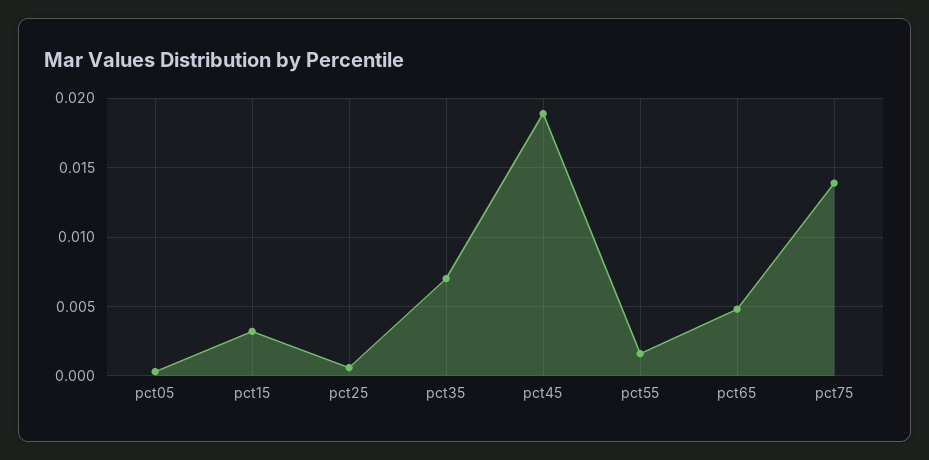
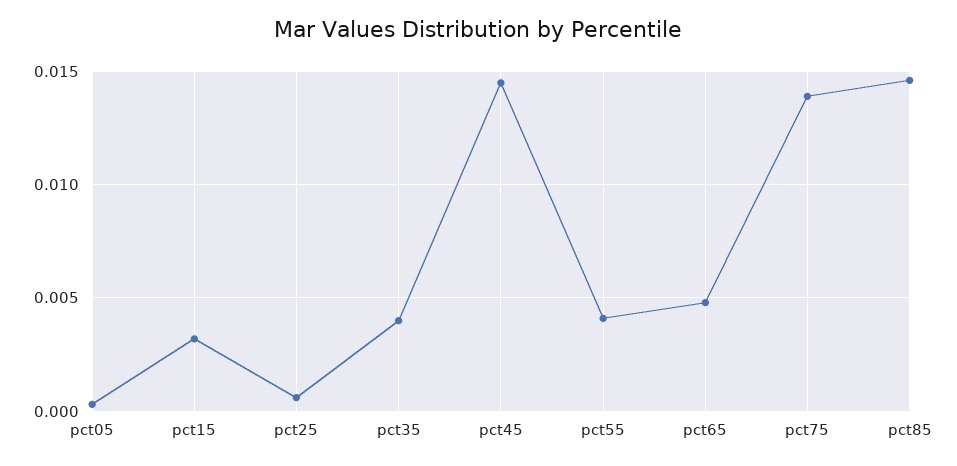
pct35: 0.007 -> 0.004
pct45: 0.019 -> 0.0145
pct55: 0.0015 -> 0.004
pct85: none -> 0.0145

